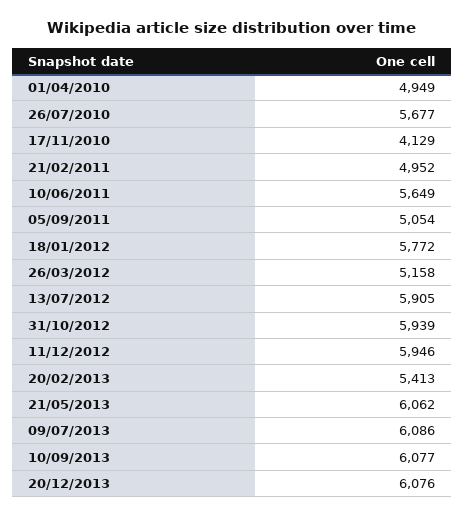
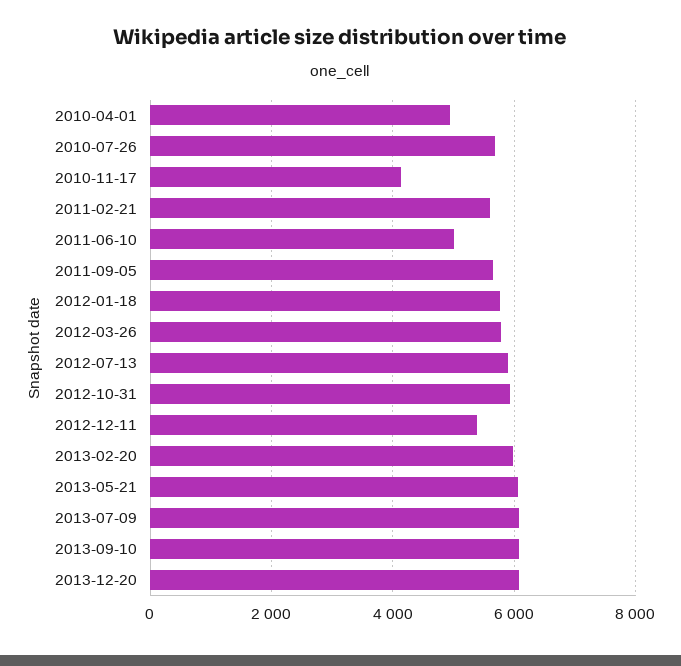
21/02/2011: 4952 -> 5600
10/06/2011: 5649 -> 5000
05/09/2011: 5054 -> 5600
26/03/2012: 5158 -> 5800
11/12/2012: 5946 -> 5400
20/02/2013: 5413 -> 6000

